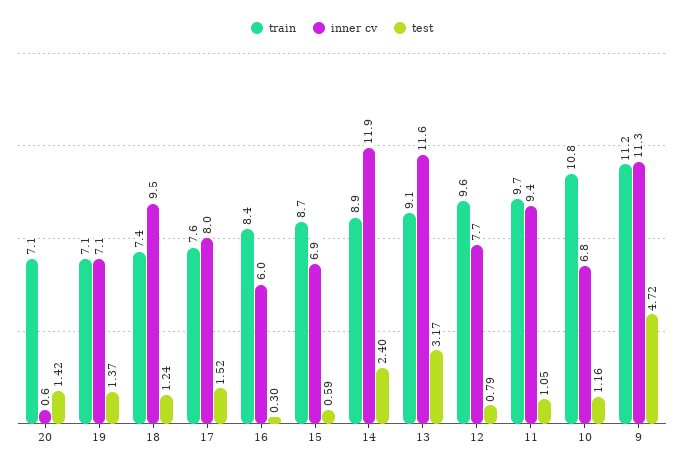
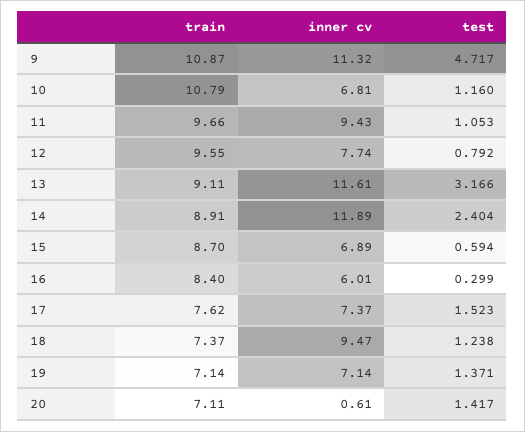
inner cv, 17: 8 -> 7.37
train, 9: 11.2 -> 10.87

